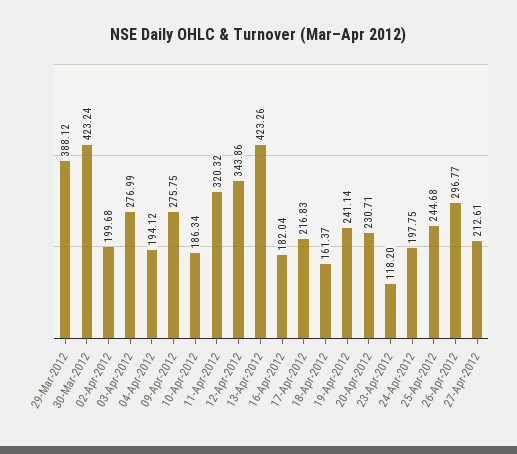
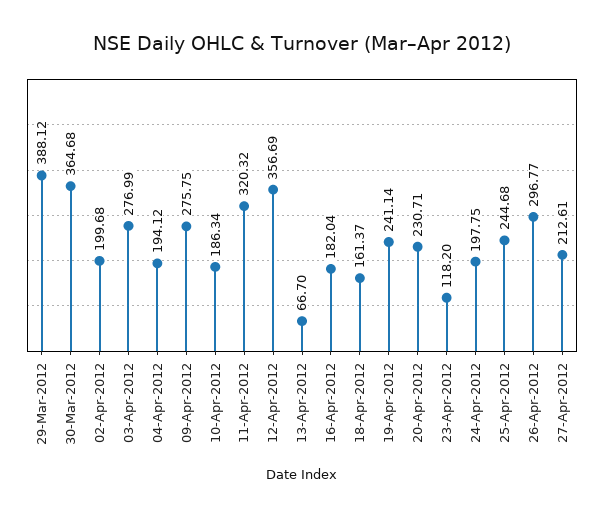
30-Mar-2012: 423.24 -> 364.68
12-Apr-2012: 343.86 -> 356.69
13-Apr-2012: 423.26 -> 66.7
17-Apr-2012: 216.83 -> none

